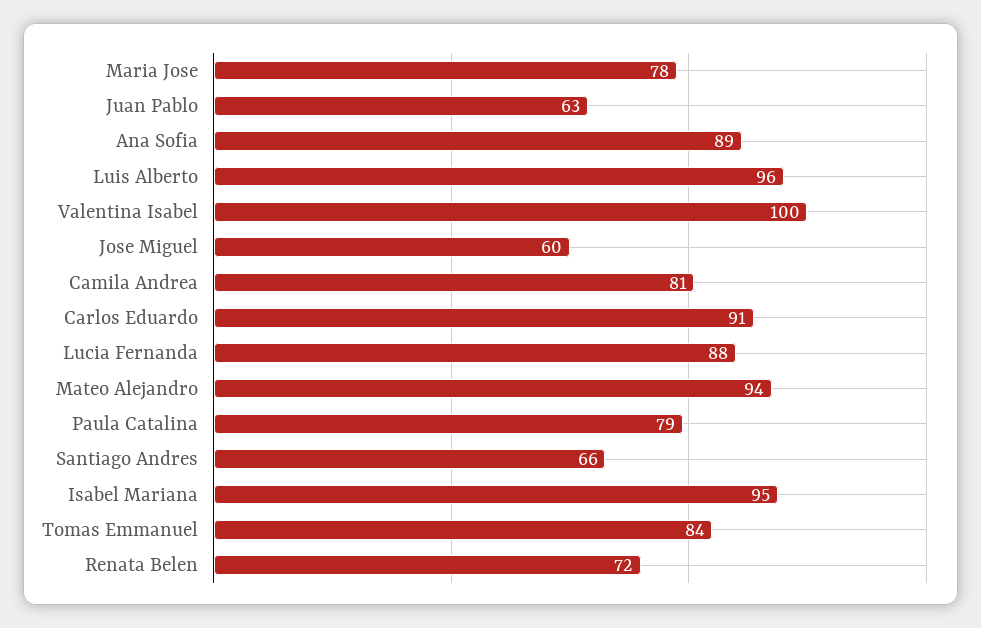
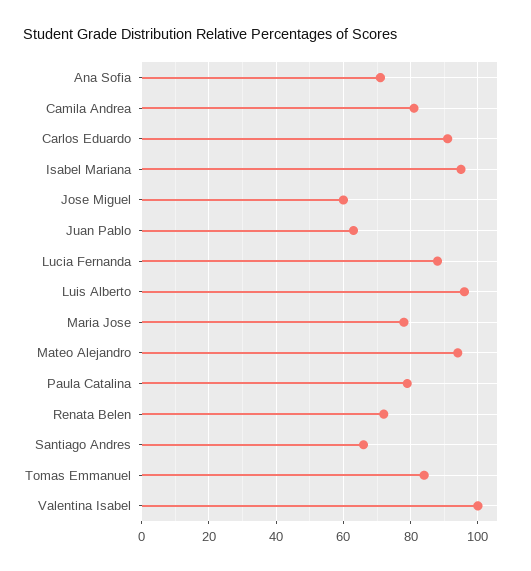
Ana Sofia: 89 -> 70

